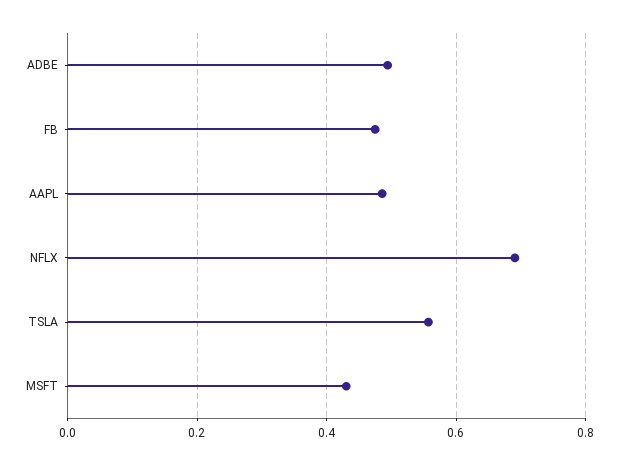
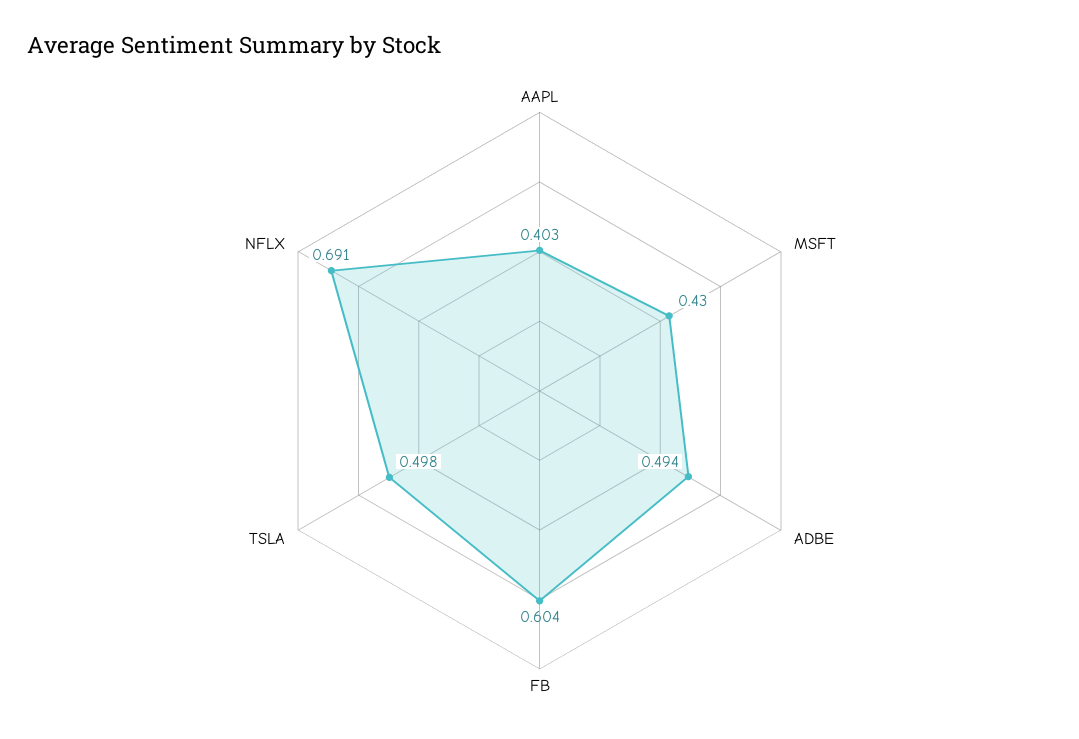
FB: 0.48 -> 0.604
AAPL: 0.48 -> 0.403
TSLA: 0.56 -> 0.498

